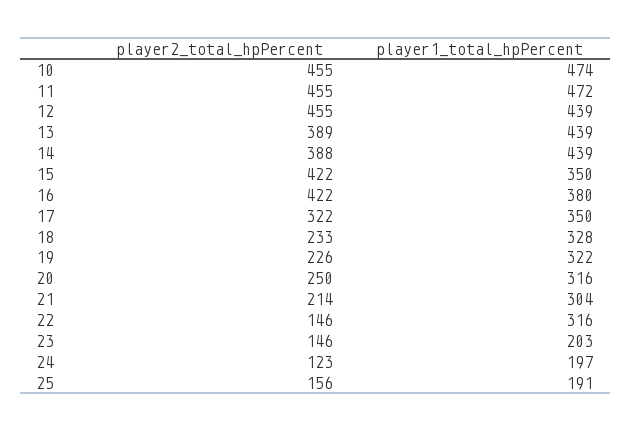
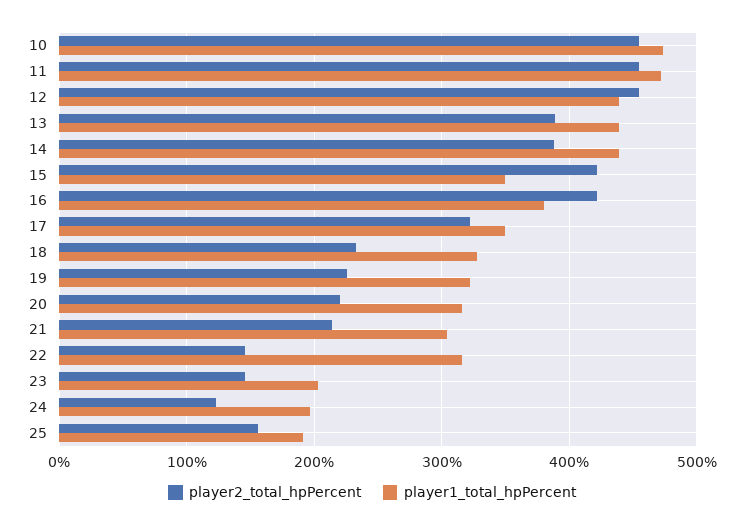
player2_total_hpPercent, 20: 250 -> 220

